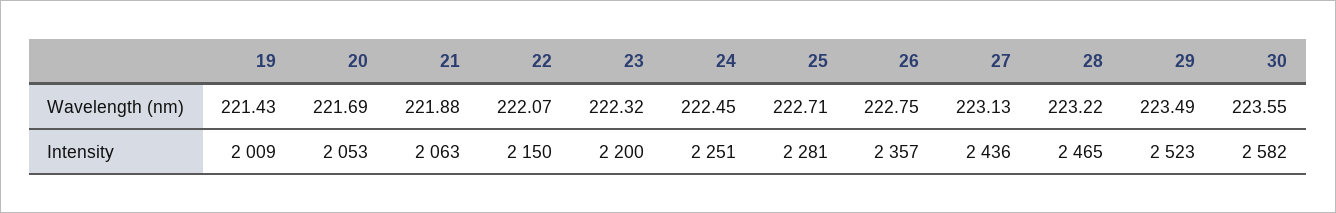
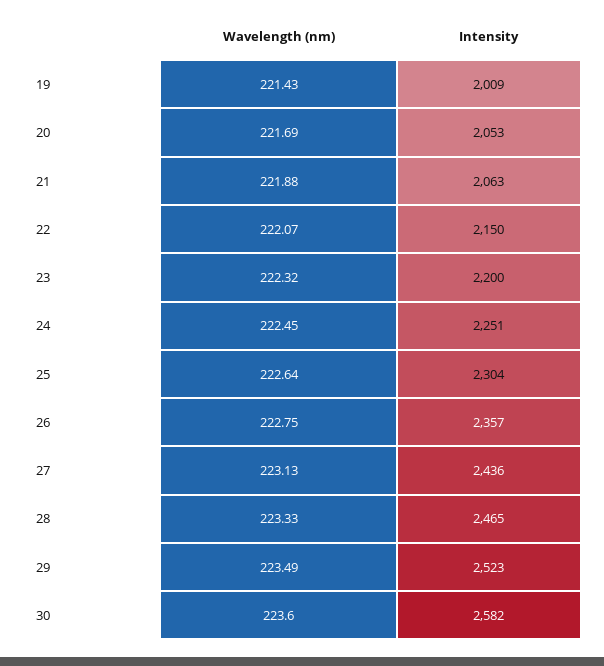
25, Wavelength (nm): 222.71 -> 222.64
28, Wavelength (nm): 223.22 -> 223.33
30, Wavelength (nm): 223.55 -> 223.6
25, Intensity: 2281 -> 2304

